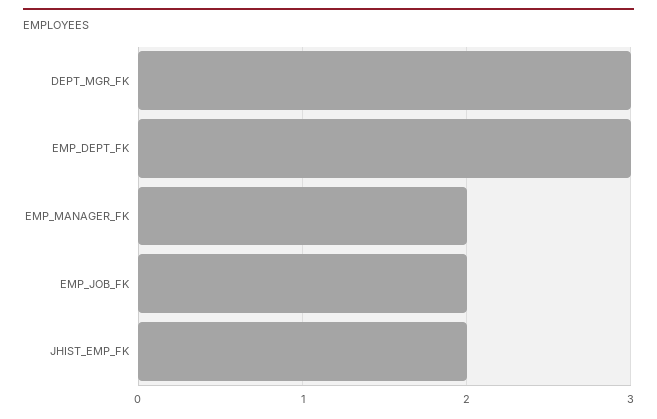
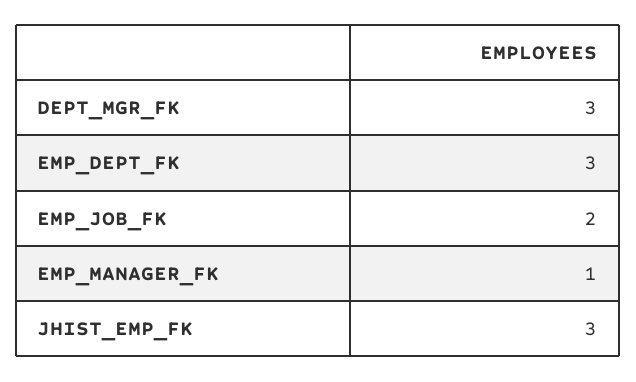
EMP_MANAGER_FK: 2 -> 1
JHIST_EMP_FK: 2 -> 3

